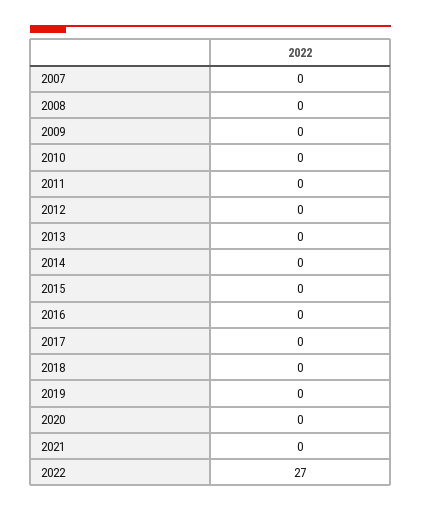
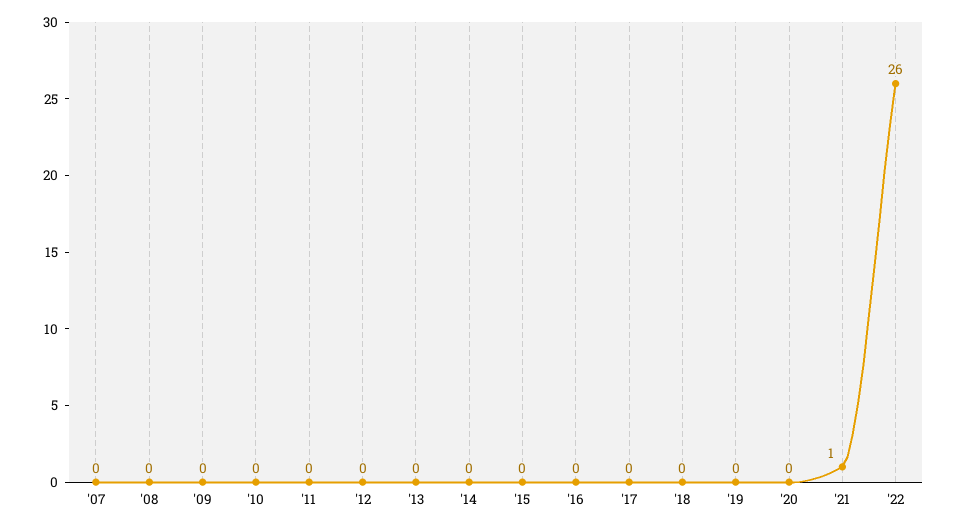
2021: 0 -> 1
2022: 27 -> 26

